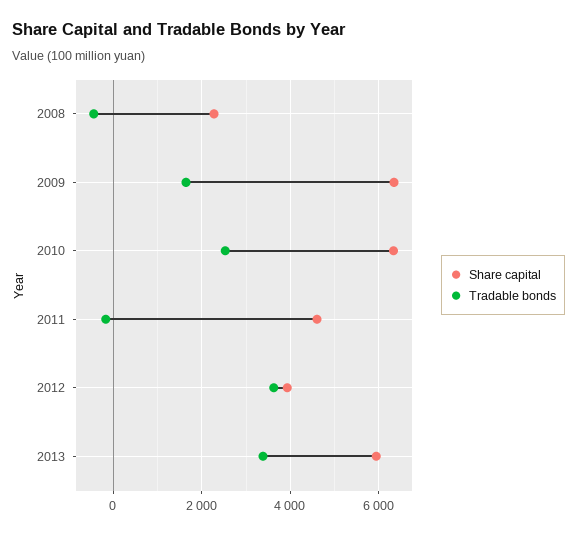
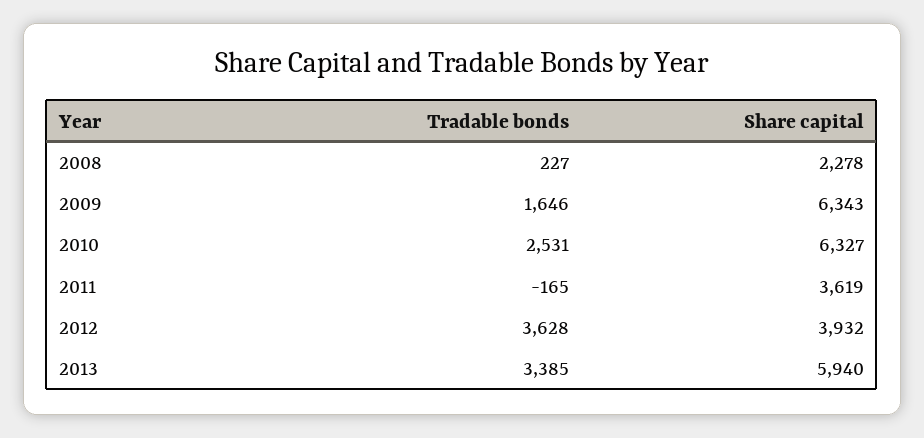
Tradable bonds, 2008: -400 -> 227
Share capital, 2011: 4600 -> 3619

